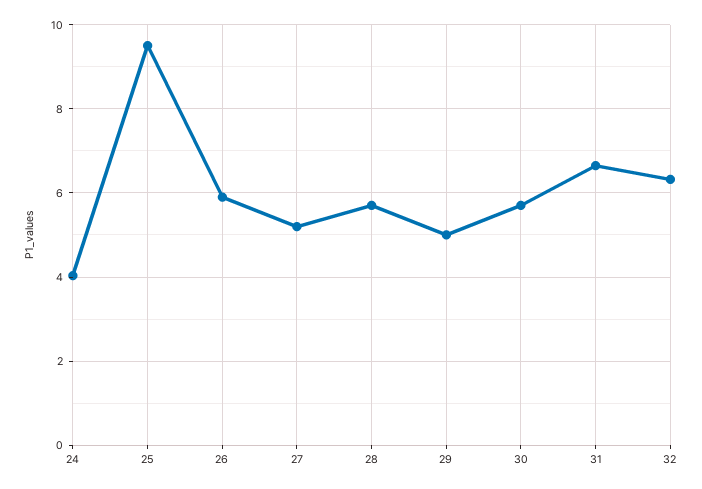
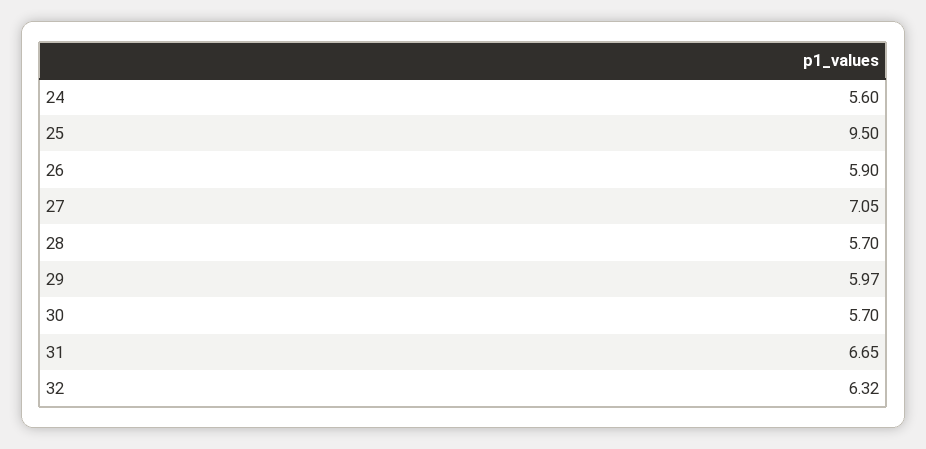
24: 4 -> 5.6
27: 5.2 -> 7.05
29: 5 -> 5.97

